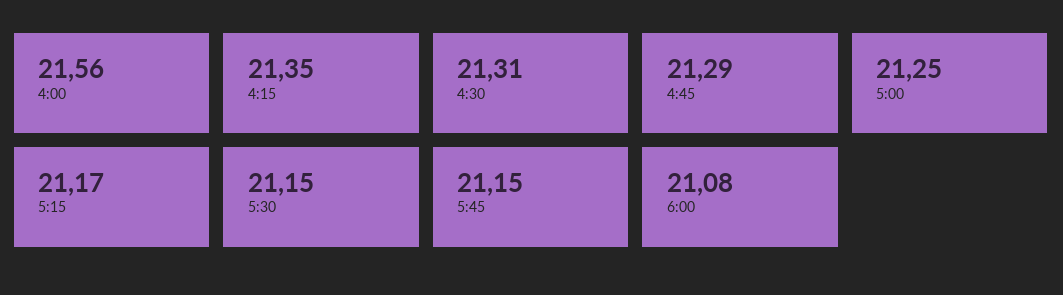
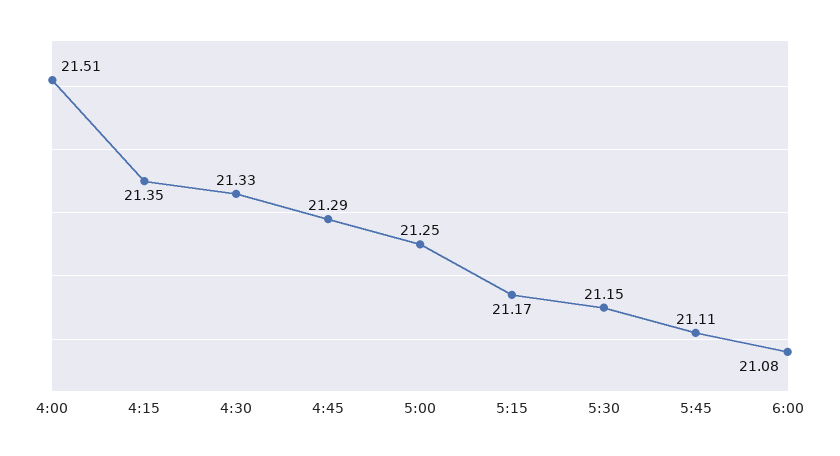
4:00: 21.56 -> 21.51
4:30: 21.31 -> 21.33
5:45: 21.15 -> 21.11

